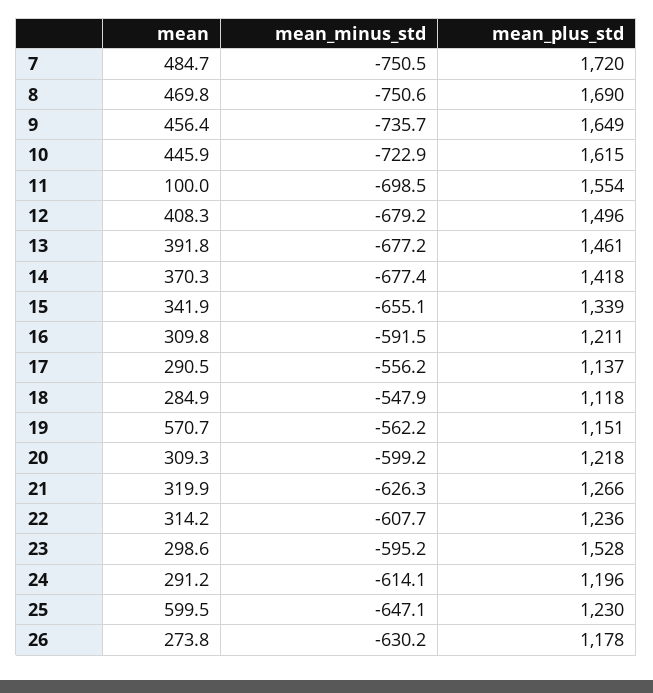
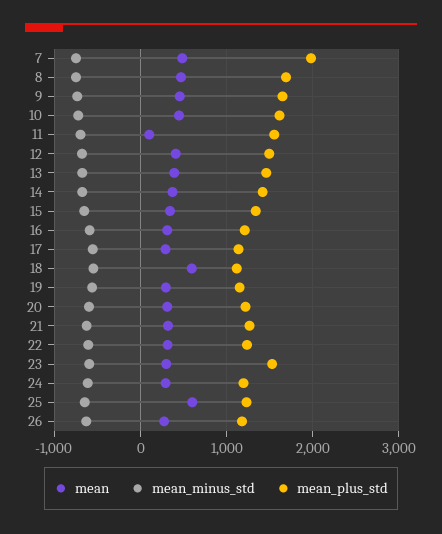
mean_plus_std, 7: 1720 -> 2000
mean, 18: 284.9 -> 600
mean, 19: 570.7 -> 300

